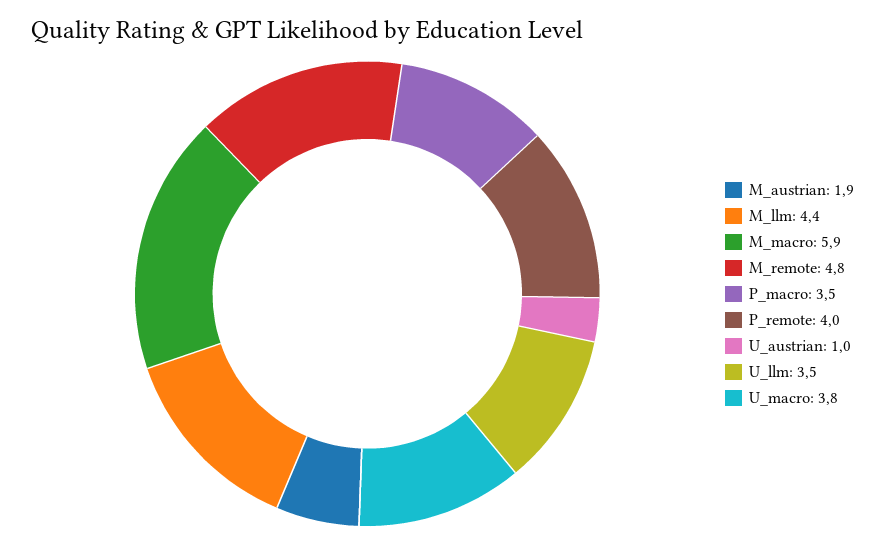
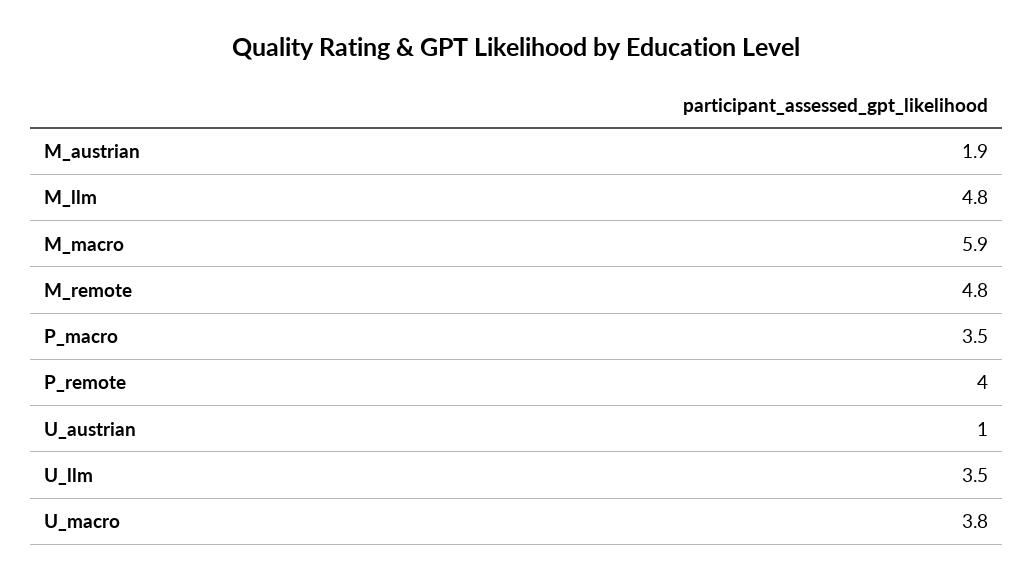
M_llm: 4.4 -> 4.8

